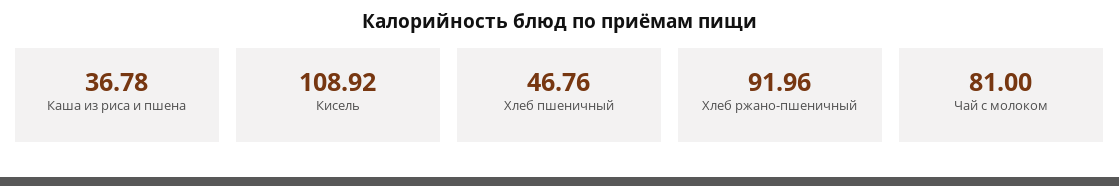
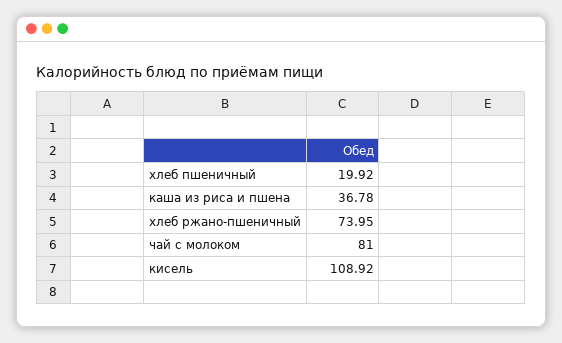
Хлеб пшеничный: 46.76 -> 19.92
Хлеб ржано-пшеничный: 91.96 -> 73.95

